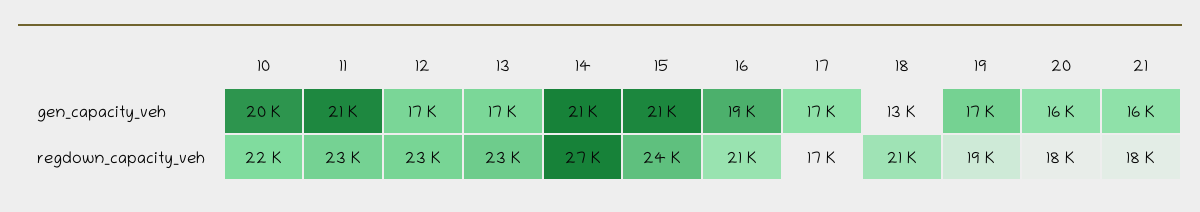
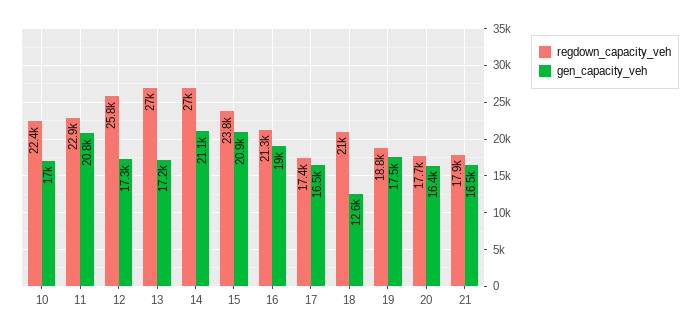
gen_capacity_veh, 10: 20000 -> 17000
regdown_capacity_veh, 12: 23000 -> 25800
regdown_capacity_veh, 13: 23000 -> 27000

